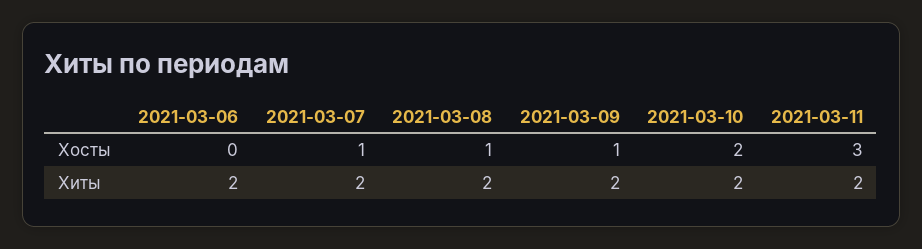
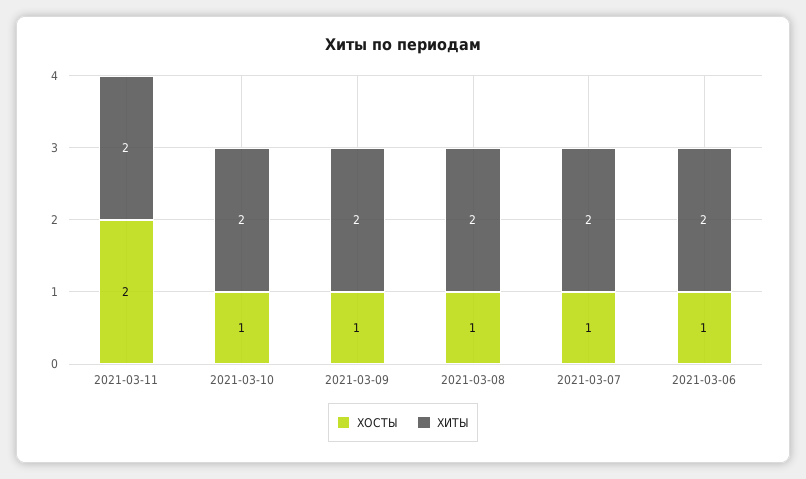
Хосты, 2021-03-06: 0 -> 1
Хосты, 2021-03-10: 2 -> 1
Хосты, 2021-03-11: 3 -> 2

